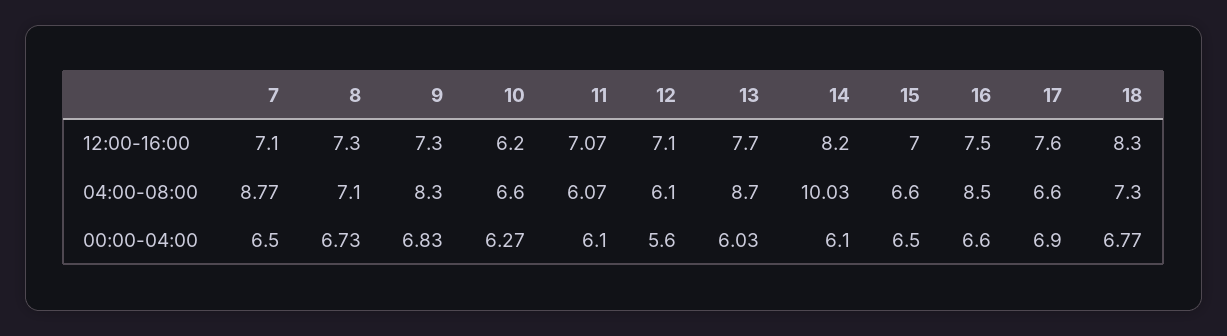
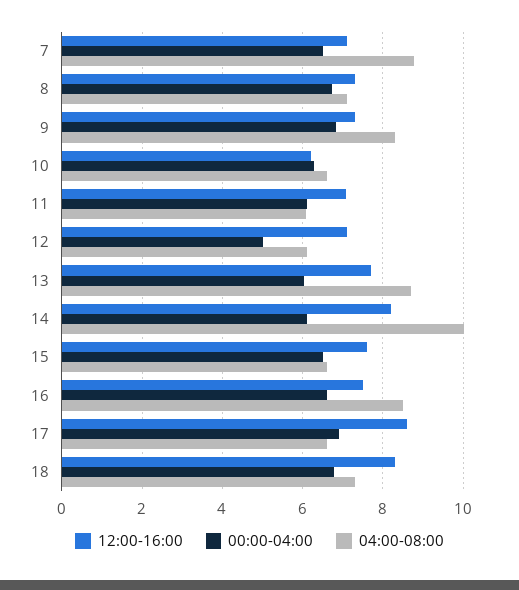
12:00-16:00, 15: 7 -> 7.6
12:00-16:00, 17: 7.6 -> 8.6
00:00-04:00, 12: 5.6 -> 5

